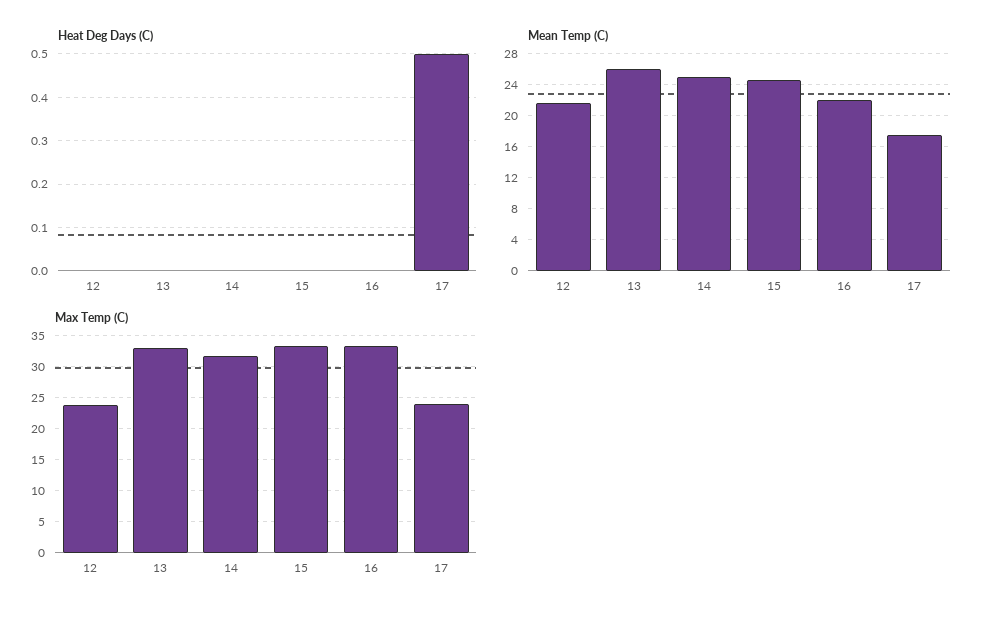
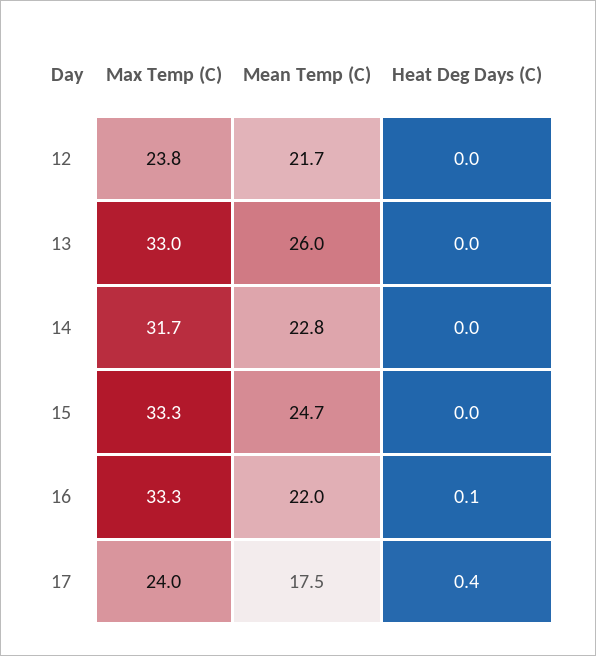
Heat Deg Days (C), 16: 0 -> 0.1
Heat Deg Days (C), 17: 0.5 -> 0.4
Mean Temp (C), 14: 25 -> 22.8

